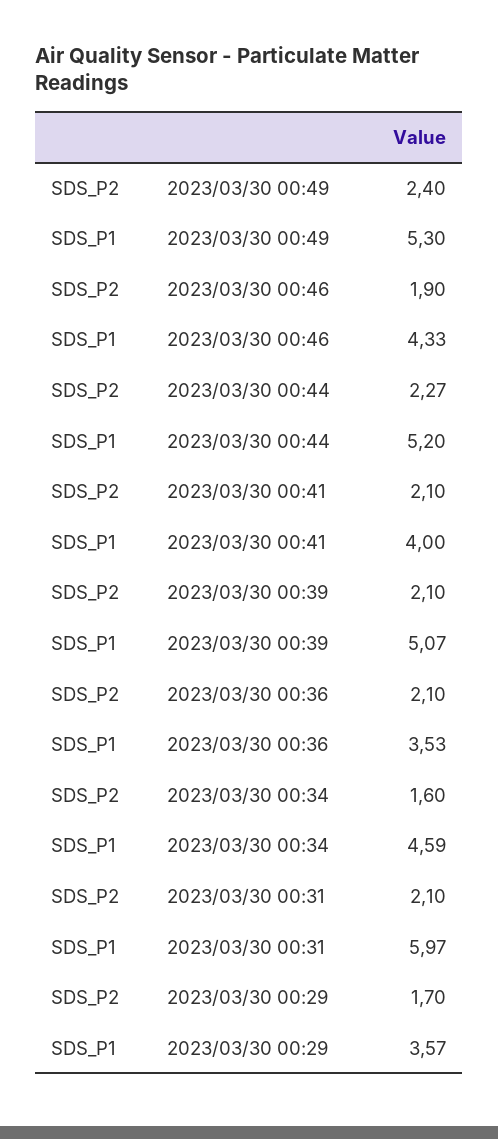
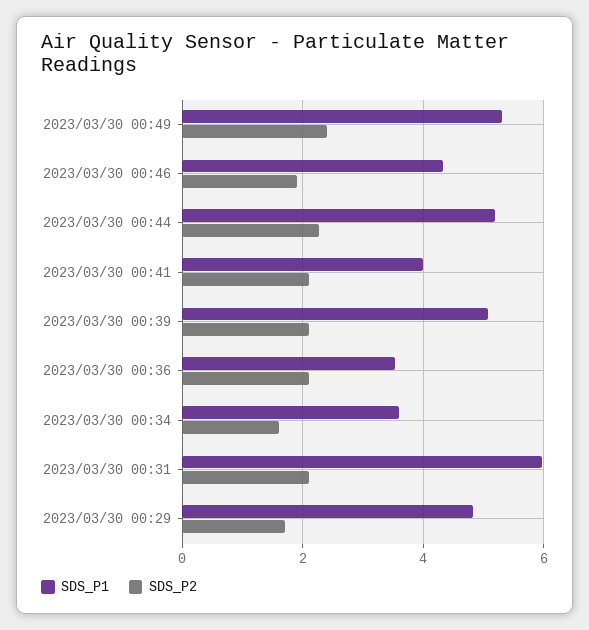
SDS_P1, 2023/03/30 00:34: 4.59 -> 3.6
SDS_P1, 2023/03/30 00:29: 3.57 -> 4.8

